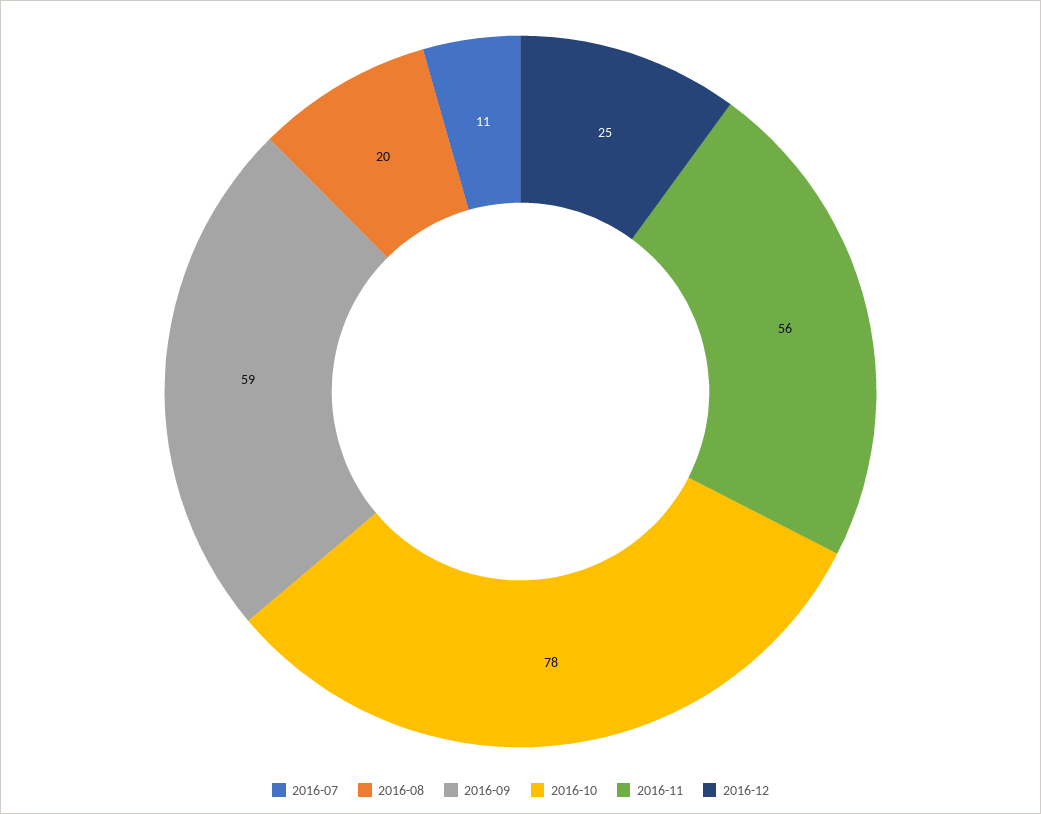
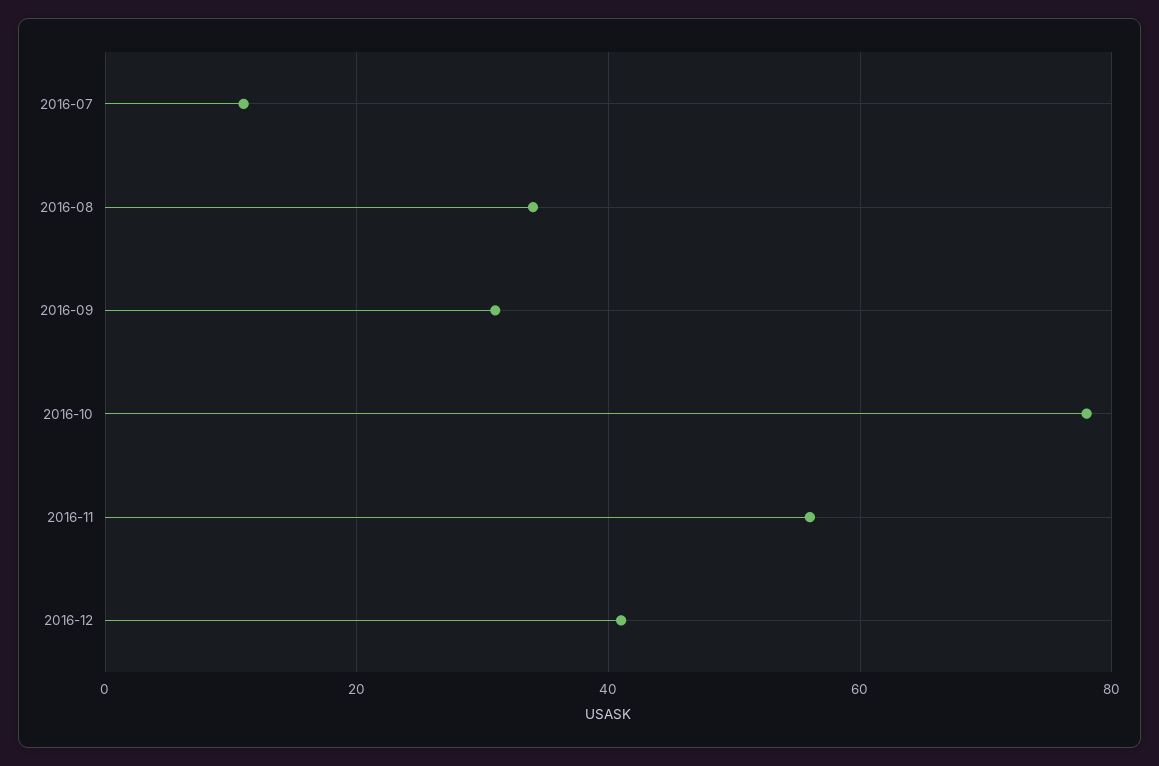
2016-08: 20 -> 35
2016-09: 59 -> 30
2016-12: 25 -> 40

